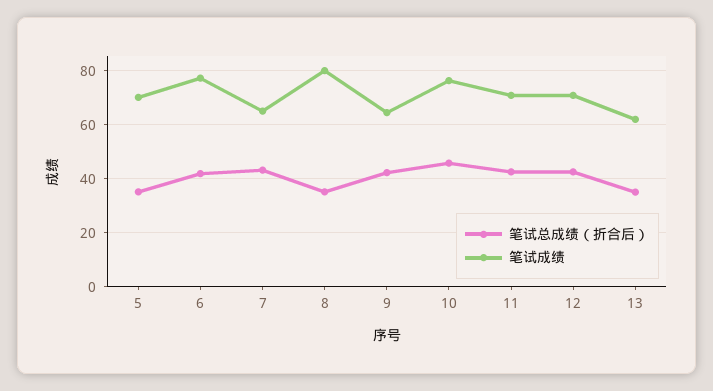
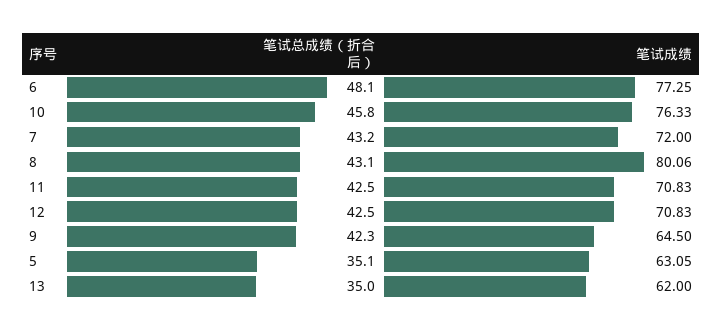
笔试成绩, 5: 70 -> 63.05
笔试总成绩（折合后）, 6: 42.5 -> 48.1
笔试成绩, 7: 65 -> 72
笔试总成绩（折合后）, 8: 35 -> 43.1

